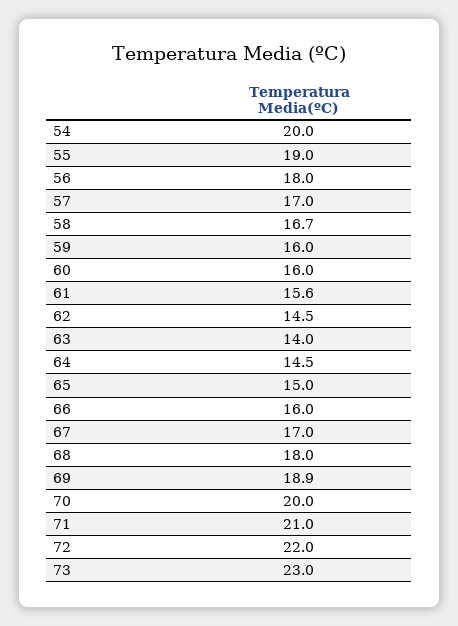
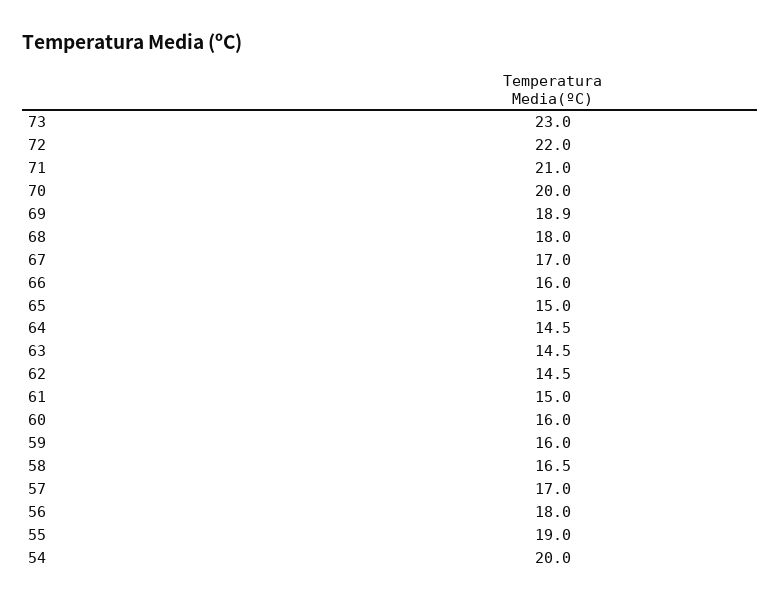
58: 16.7 -> 16.5
61: 15.6 -> 15
63: 14 -> 14.5

